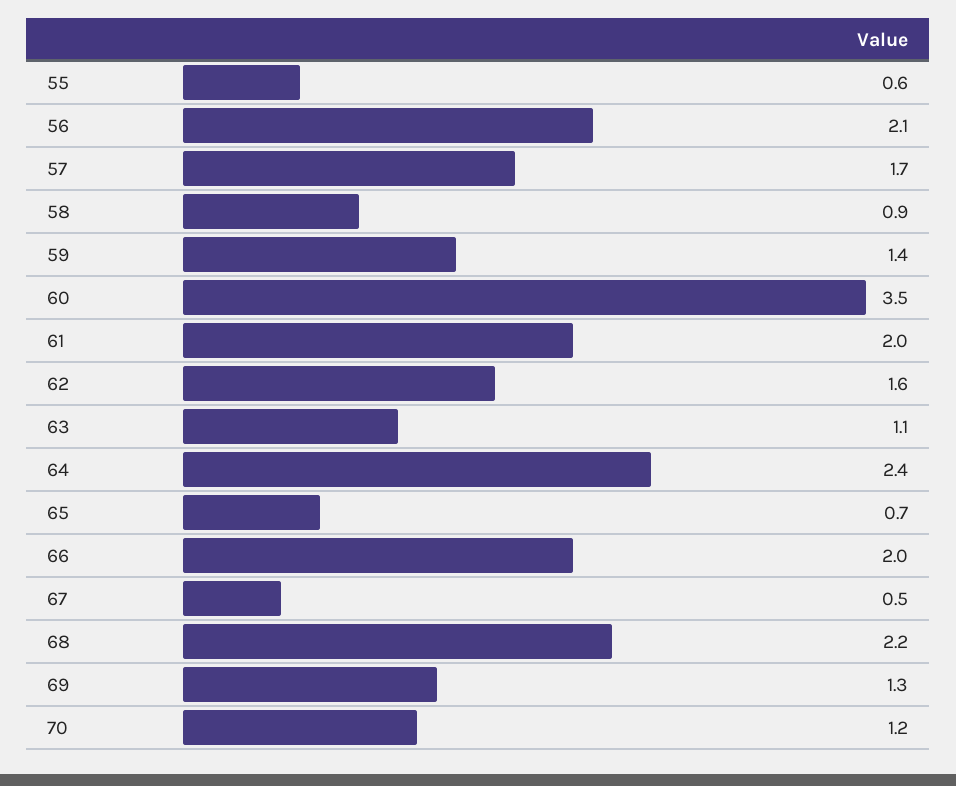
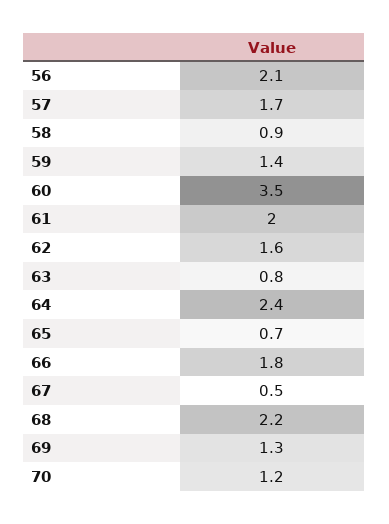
55: 0.6 -> none
63: 1.1 -> 0.8
66: 2 -> 1.8

